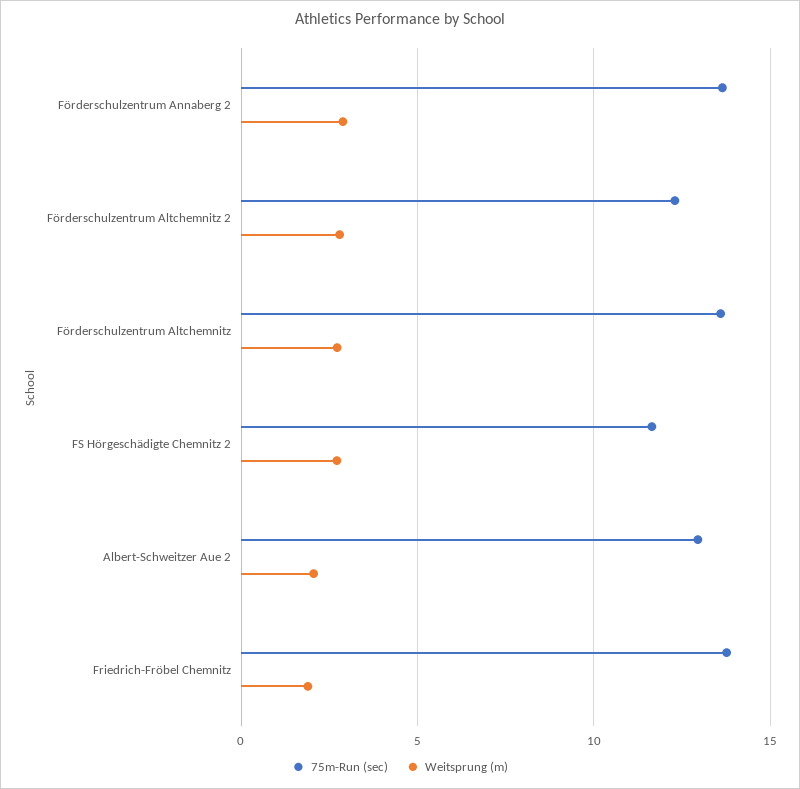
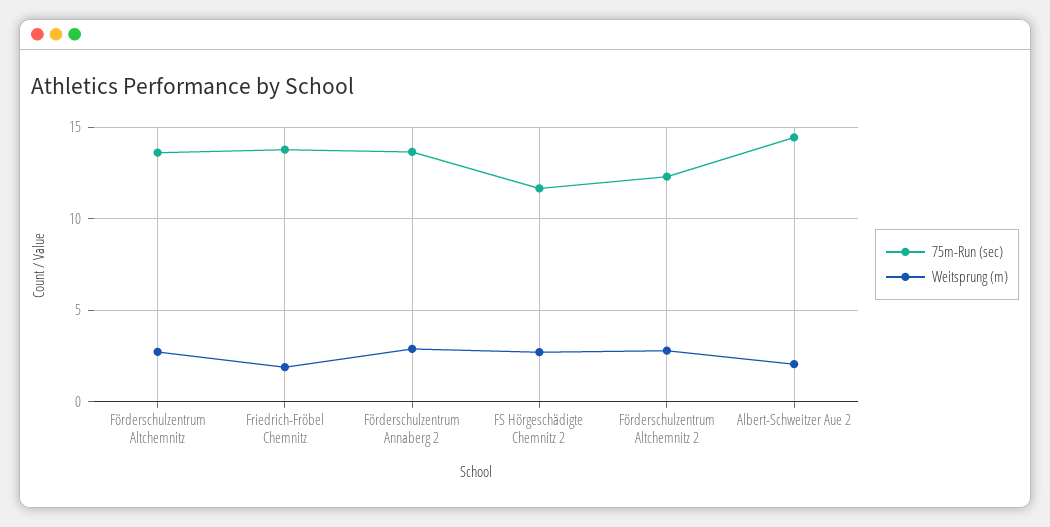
75m-Run (sec), Albert-Schweitzer Aue 2: 13 -> 14.5

